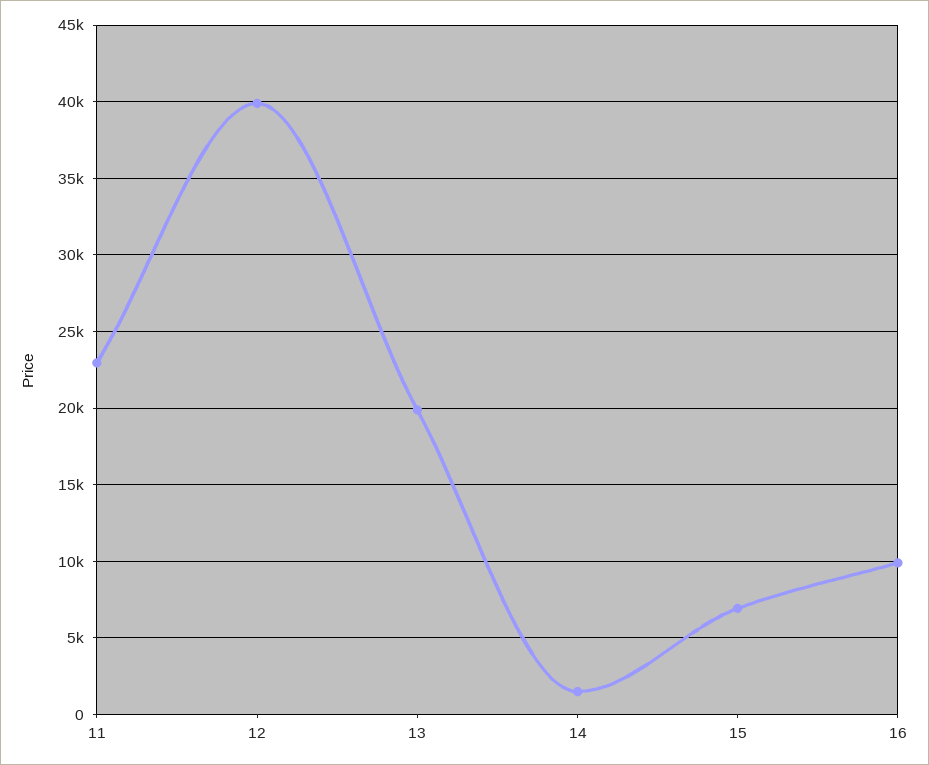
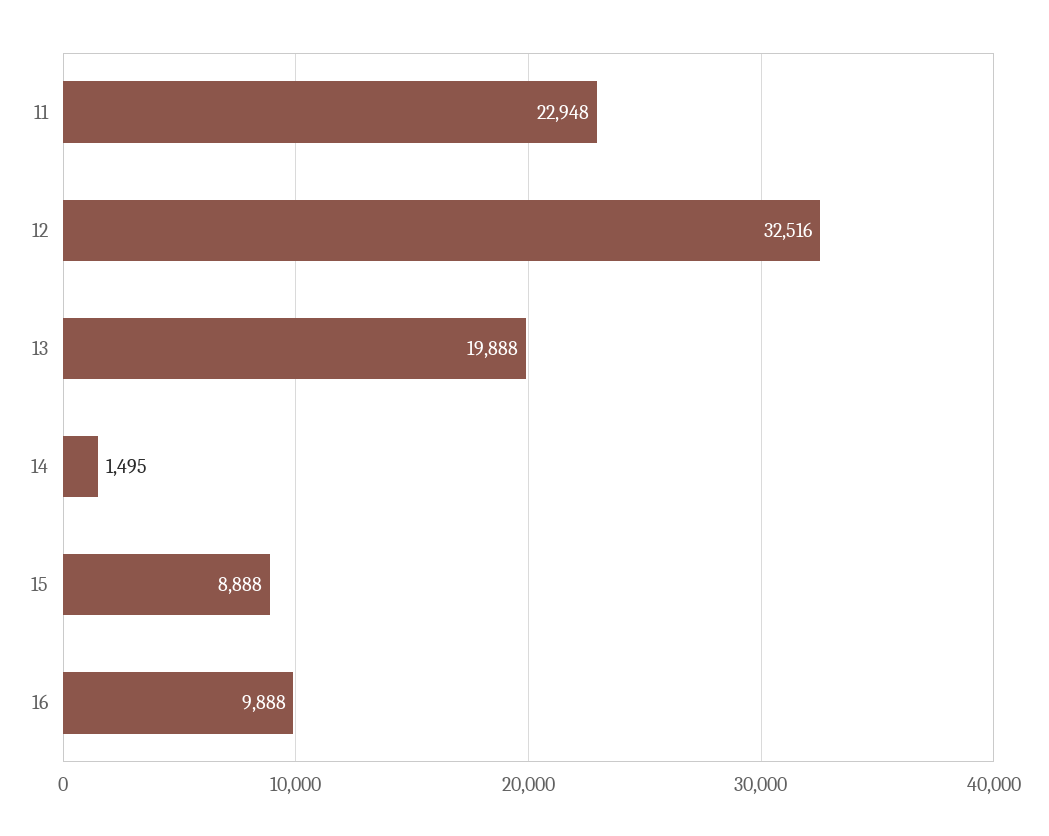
12: 40000 -> 32516
15: 7000 -> 8888

